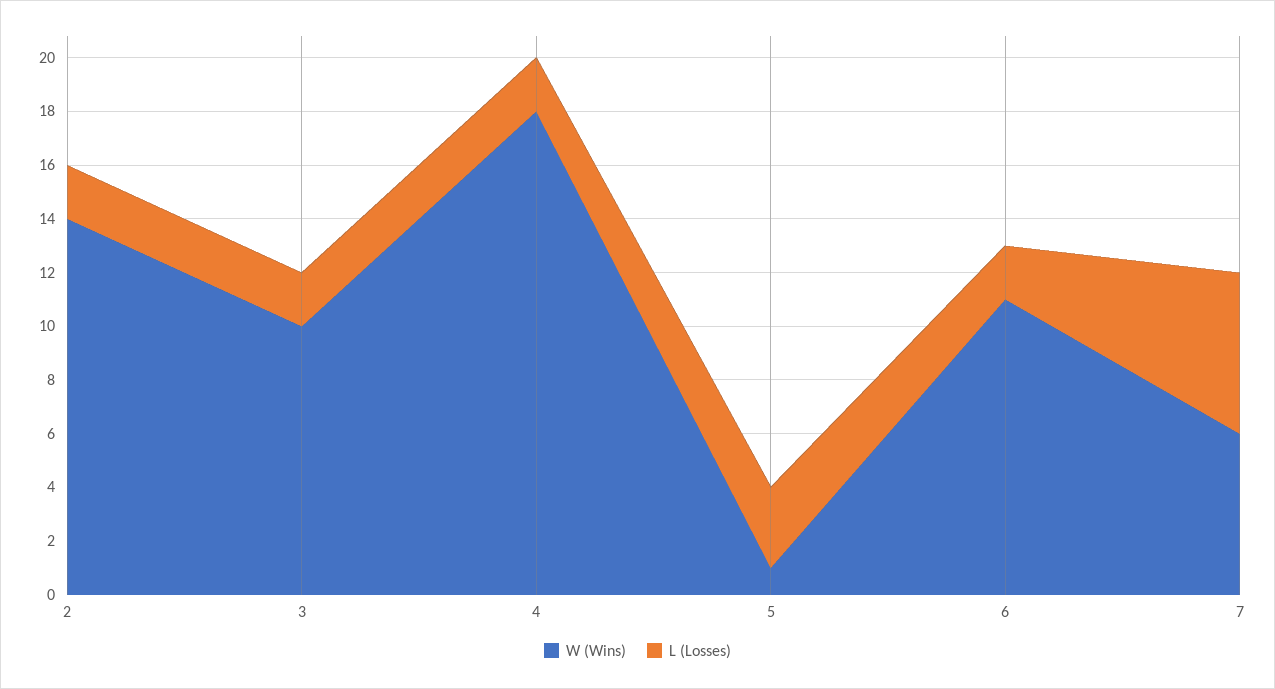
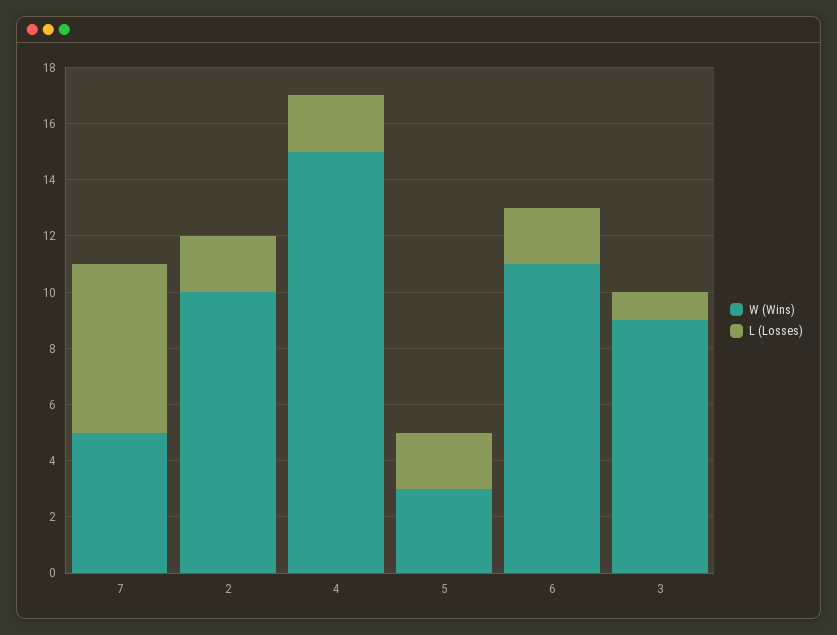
W (Wins), 2: 14 -> 10
W (Wins), 3: 10 -> 9
L (Losses), 3: 2 -> 1
W (Wins), 4: 18 -> 15
W (Wins), 5: 1 -> 3
L (Losses), 5: 3 -> 2
W (Wins), 7: 6 -> 5

